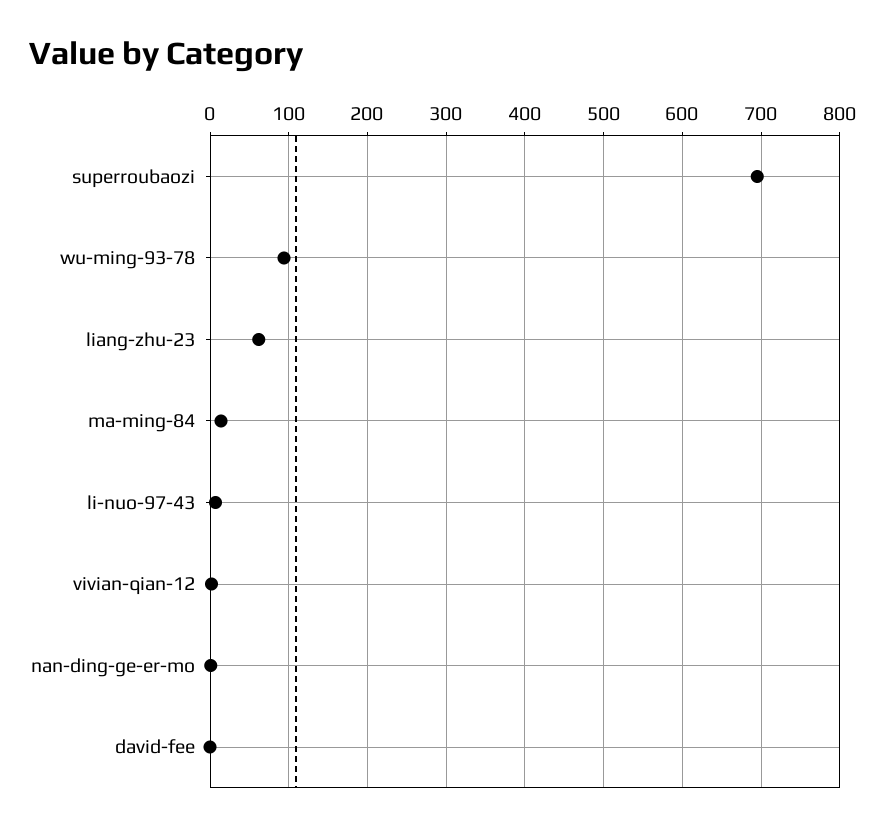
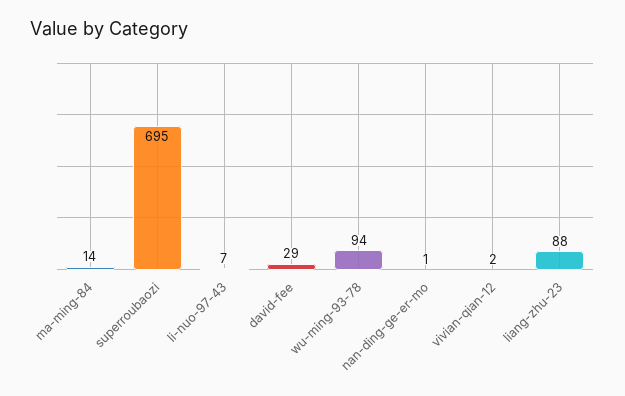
liang-zhu-23: 60 -> 88
david-fee: 0 -> 29

